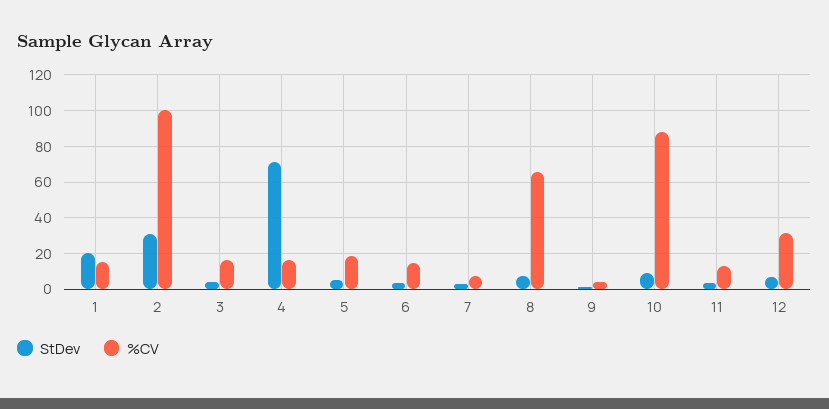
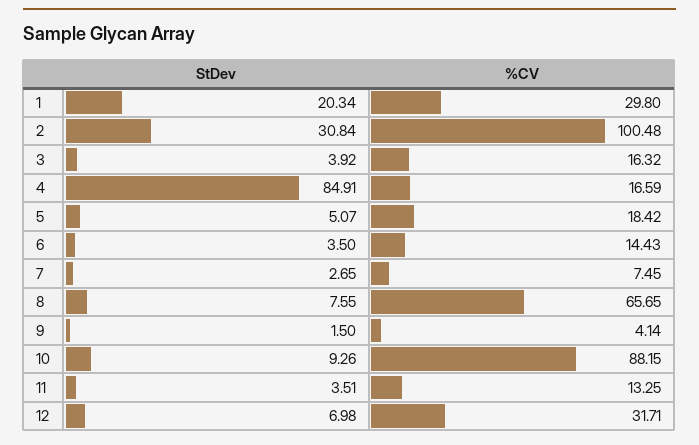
%CV, 1: 15 -> 29.8
StDev, 4: 70 -> 84.91

